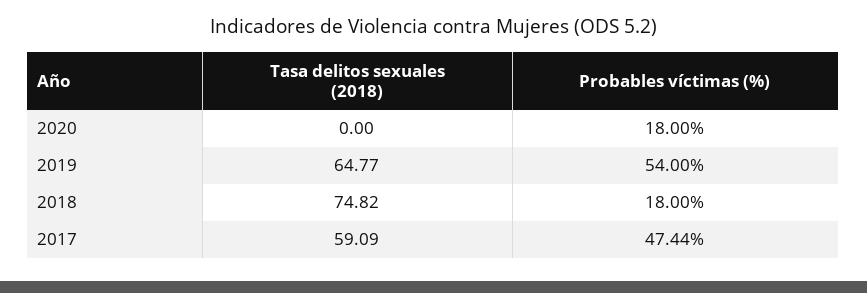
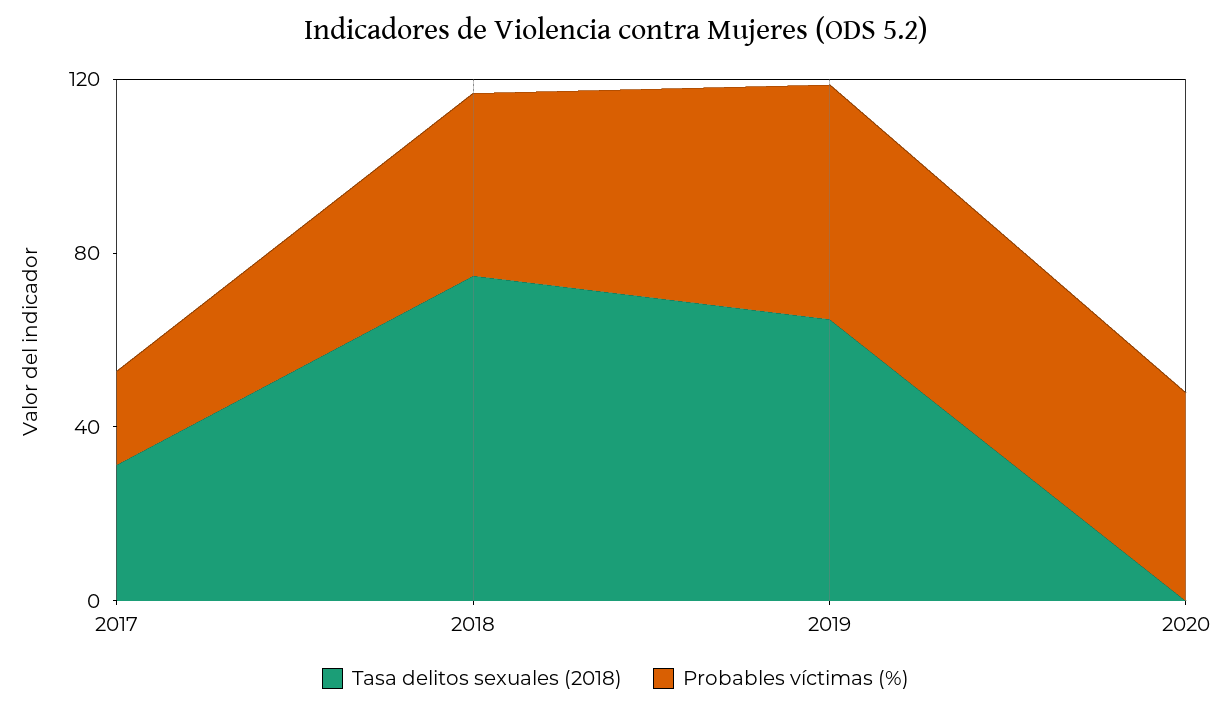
Probables víctimas (%), 2020: 18 -> 50
Probables víctimas (%), 2018: 18 -> 40
Tasa delitos sexuales (2018), 2017: 59.09 -> 30
Probables víctimas (%), 2017: 47.44 -> 20

